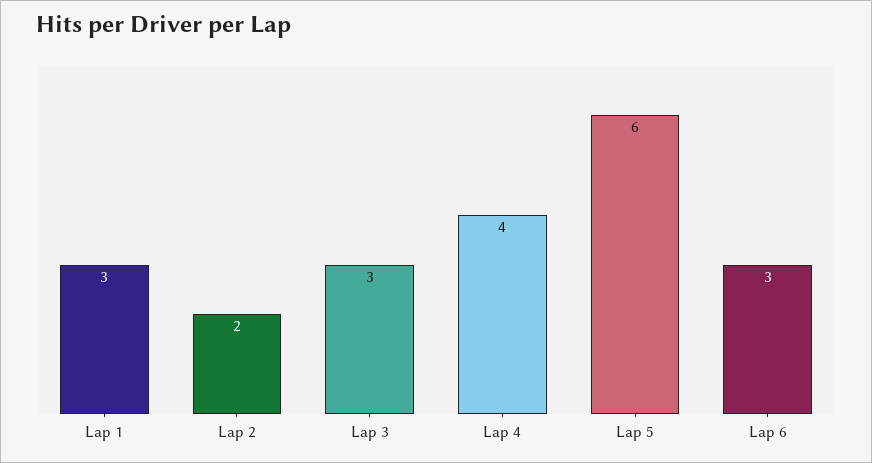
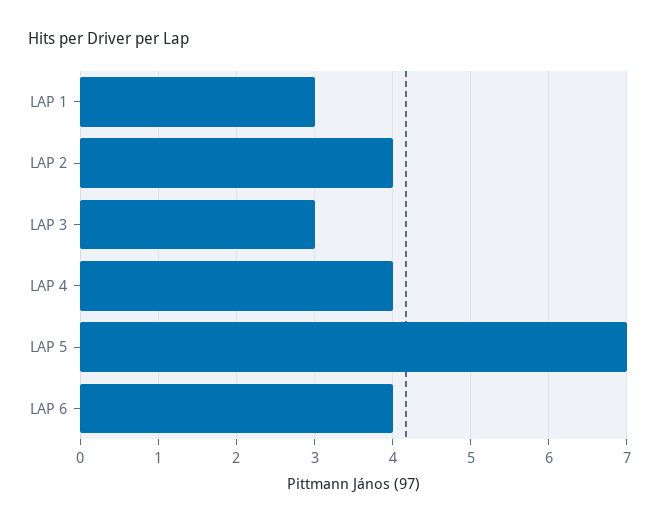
Lap 2: 2 -> 4
Lap 5: 6 -> 7
Lap 6: 3 -> 4

